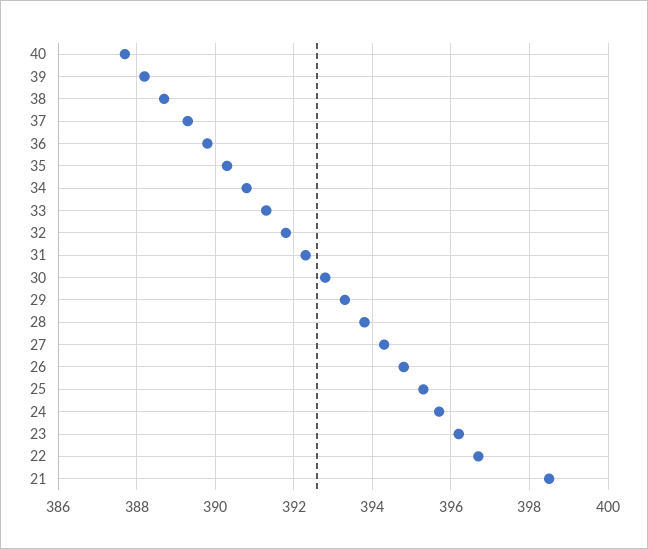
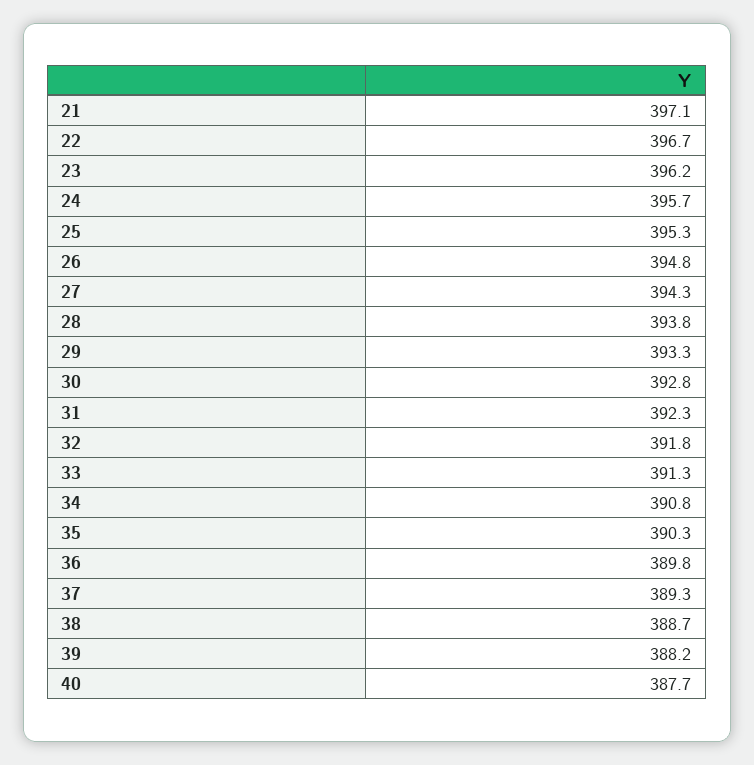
21: 398.5 -> 397.1

